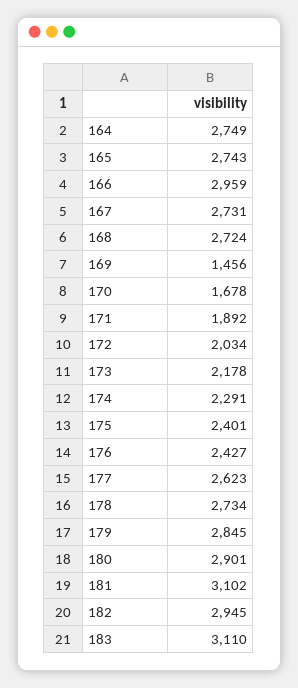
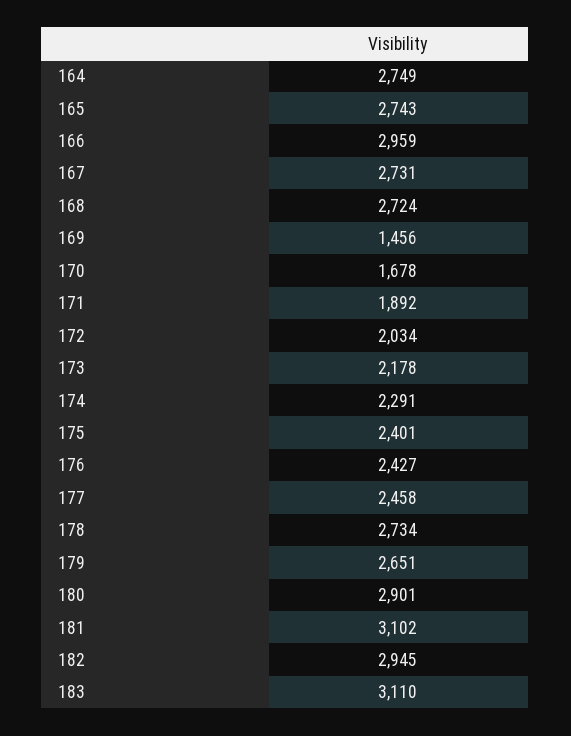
177: 2623 -> 2458
179: 2845 -> 2651

